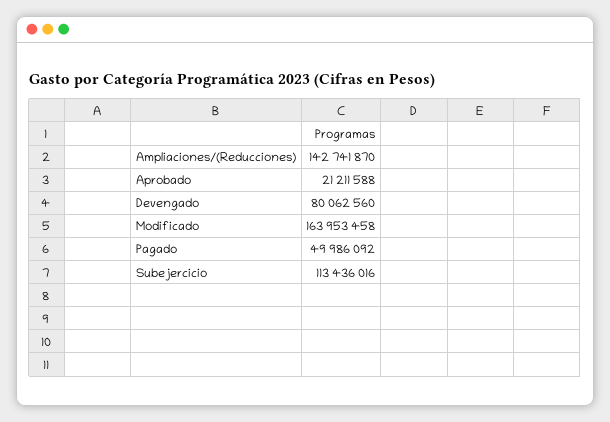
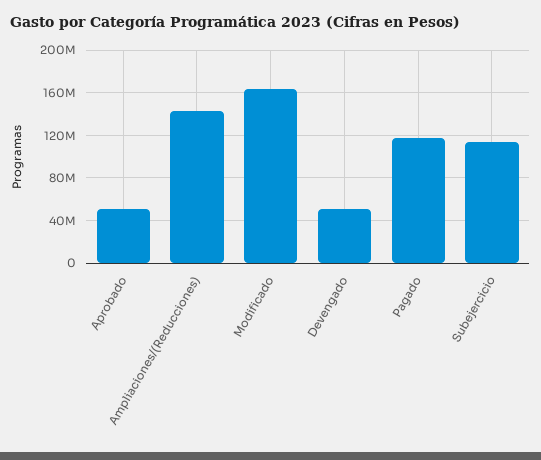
Aprobado: 21211588 -> 50000000
Devengado: 80062560 -> 50000000
Pagado: 49986092 -> 120000000

